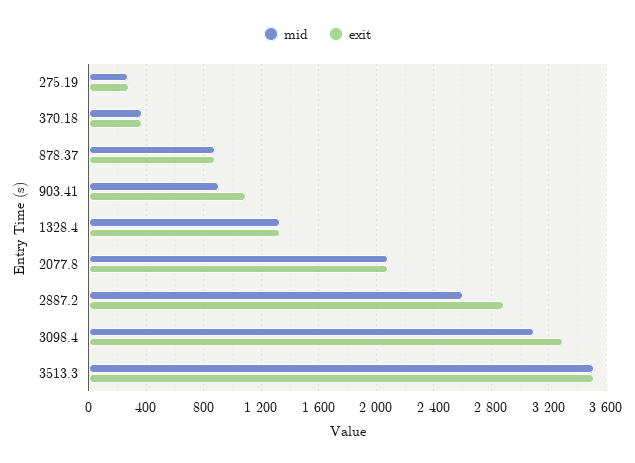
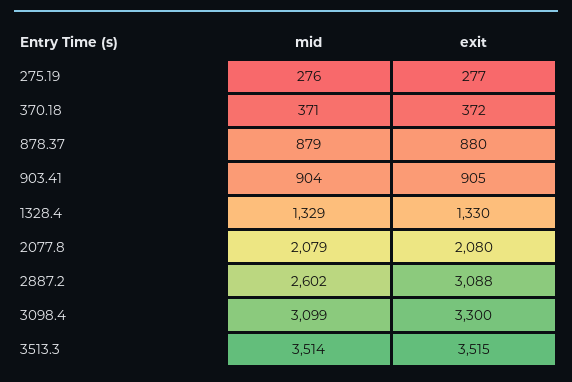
exit, 903.41: 1100 -> 905
exit, 2887.2: 2900 -> 3088

